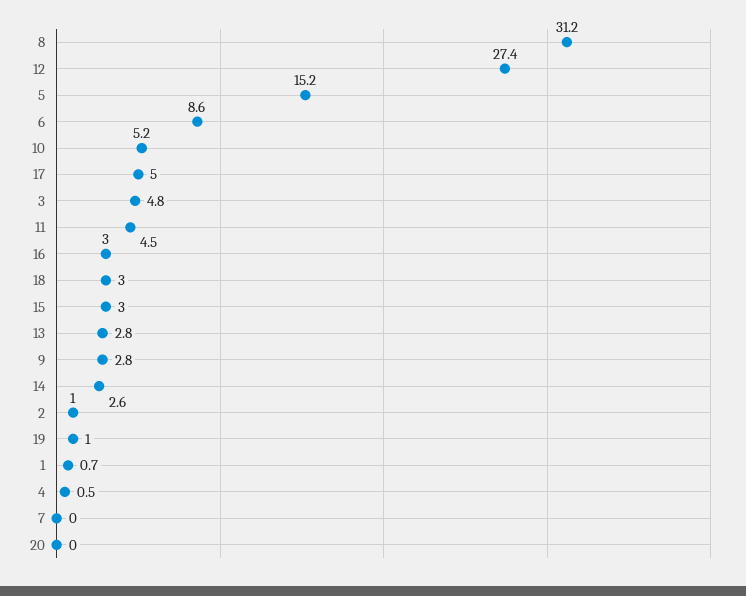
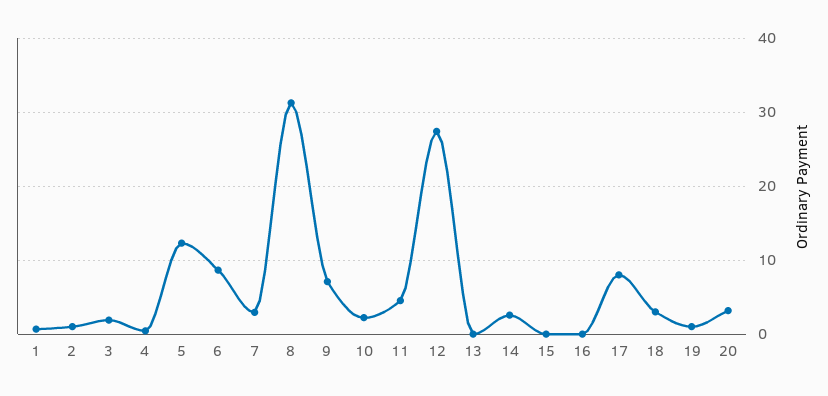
5: 15.2 -> 12
10: 5.2 -> 2
17: 5 -> 8
3: 4.8 -> 2
16: 3 -> 0
15: 3 -> 0
13: 2.8 -> 0
9: 2.8 -> 7
7: 0 -> 3
20: 0 -> 3

